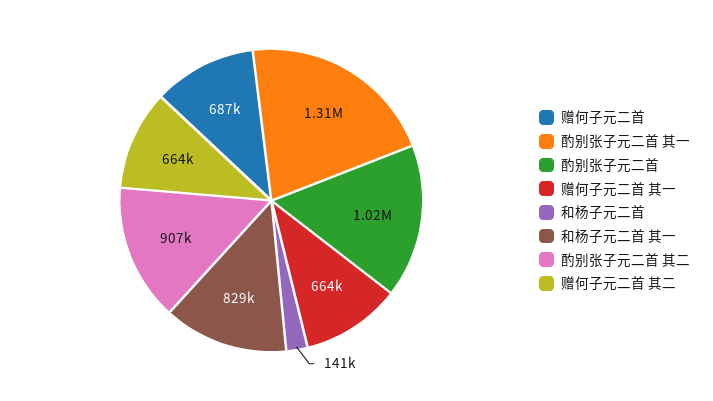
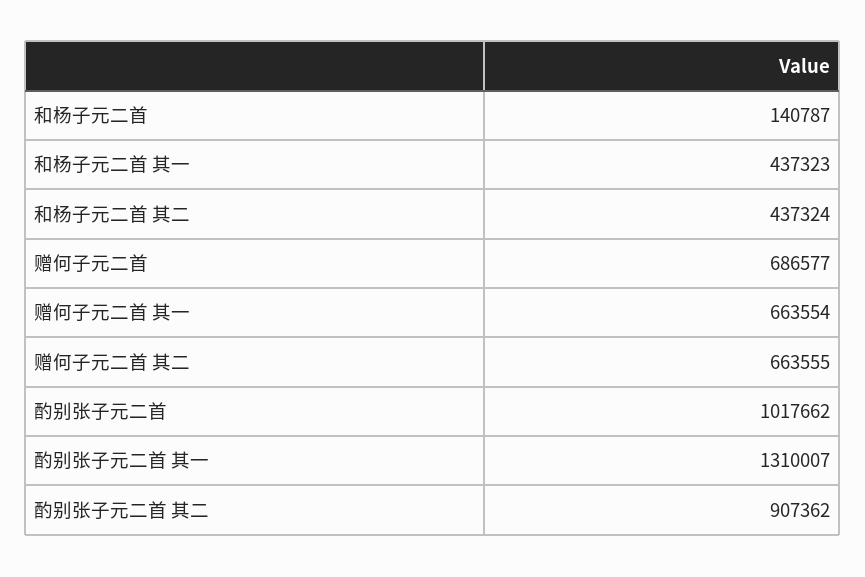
和杨子元二首 其一: 829000 -> 437323
和杨子元二首 其二: none -> 437324

